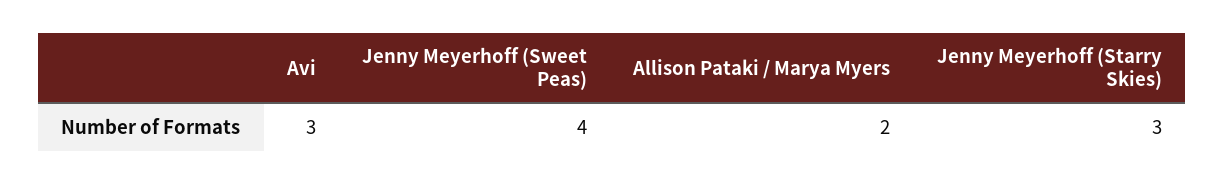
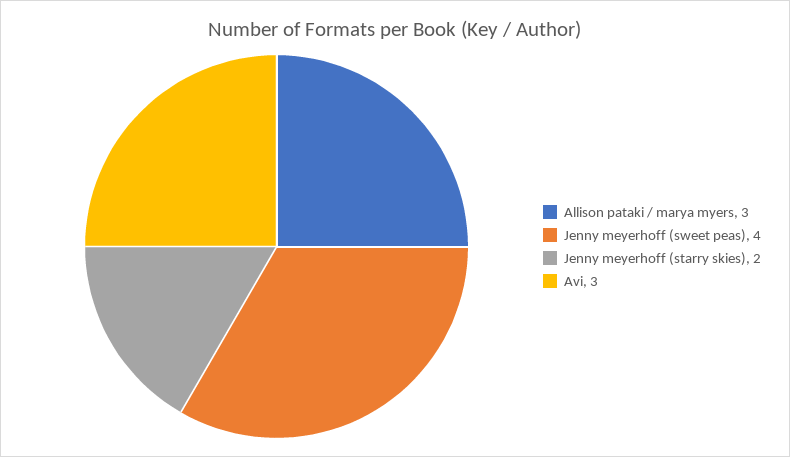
Allison Pataki / Marya Myers: 2 -> 3
Jenny Meyerhoff (Starry Skies): 3 -> 2

